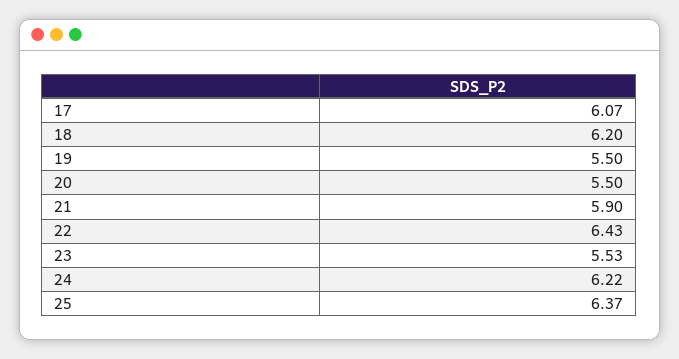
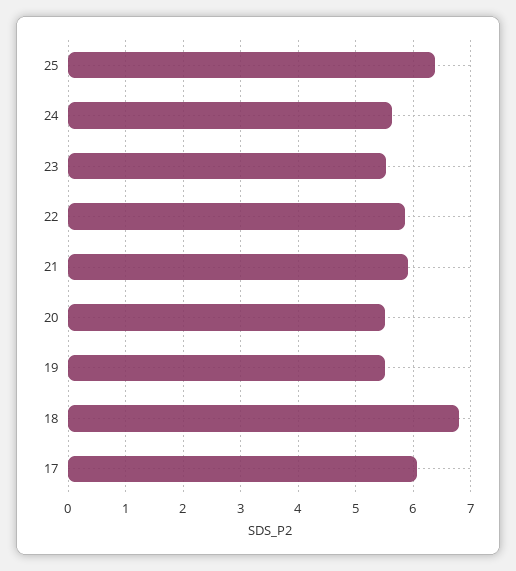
18: 6.2 -> 6.8
22: 6.43 -> 5.8
24: 6.22 -> 5.6

